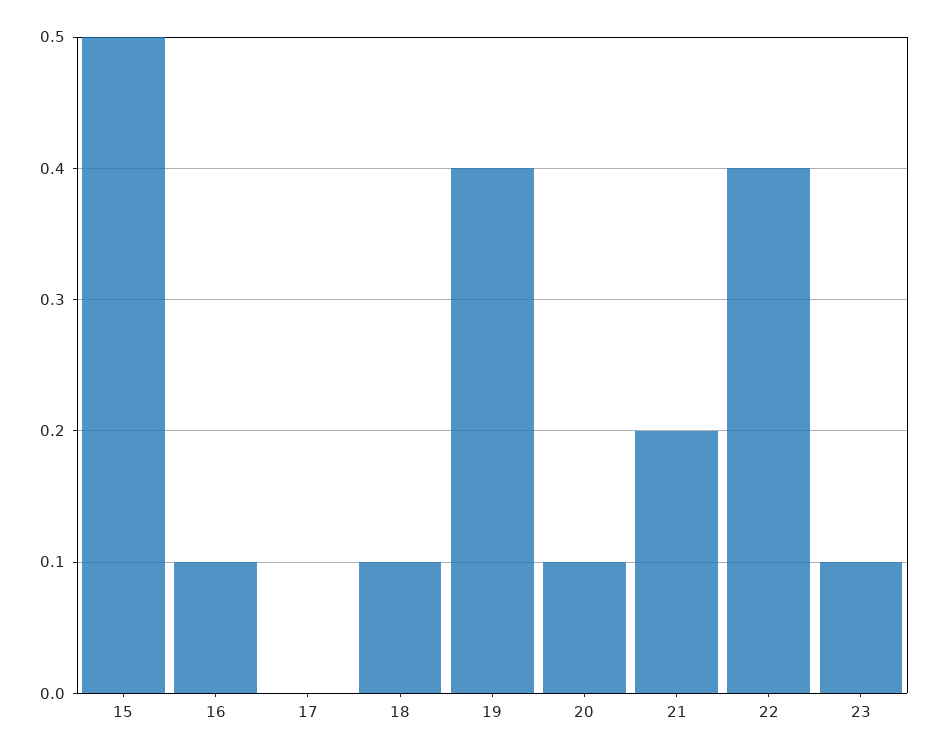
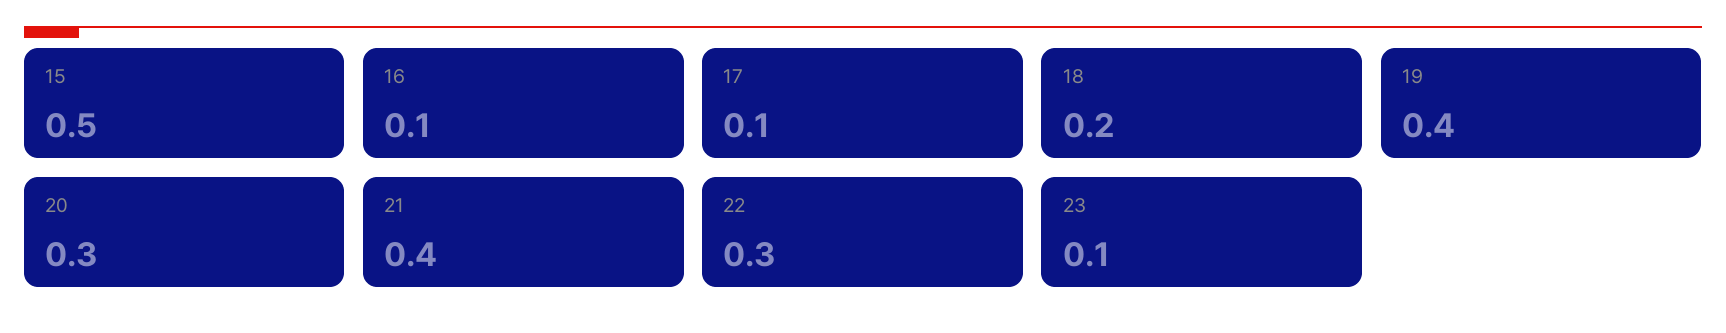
17: 0 -> 0.1
18: 0.1 -> 0.2
20: 0.1 -> 0.3
21: 0.2 -> 0.4
22: 0.4 -> 0.3

